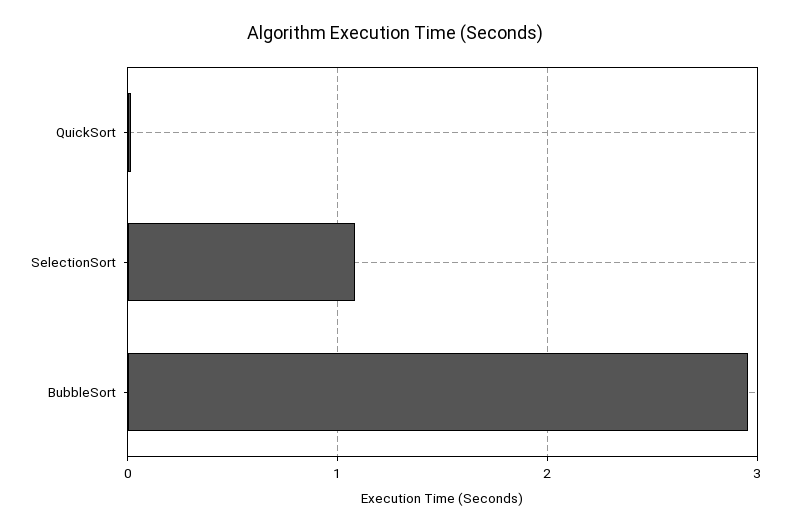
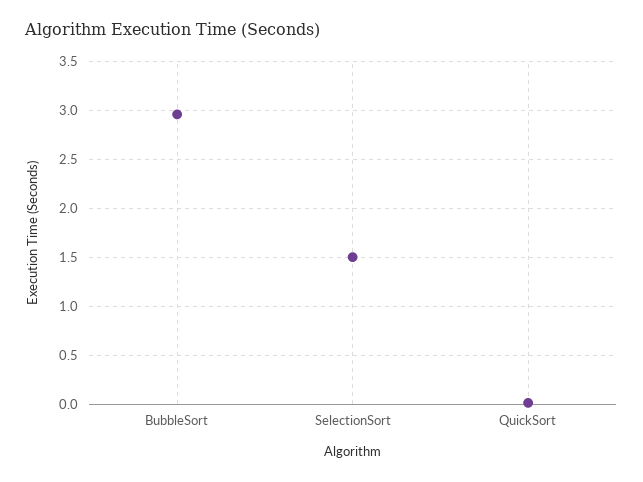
SelectionSort: 1.1 -> 1.5

